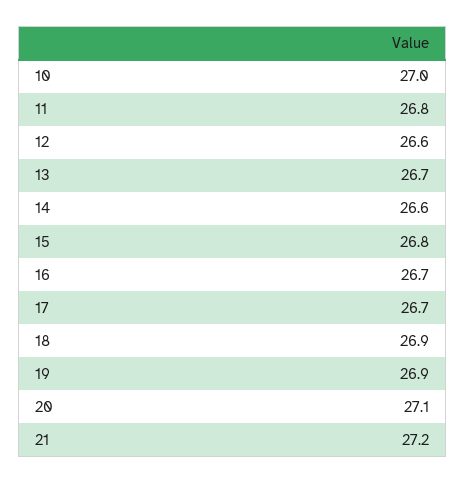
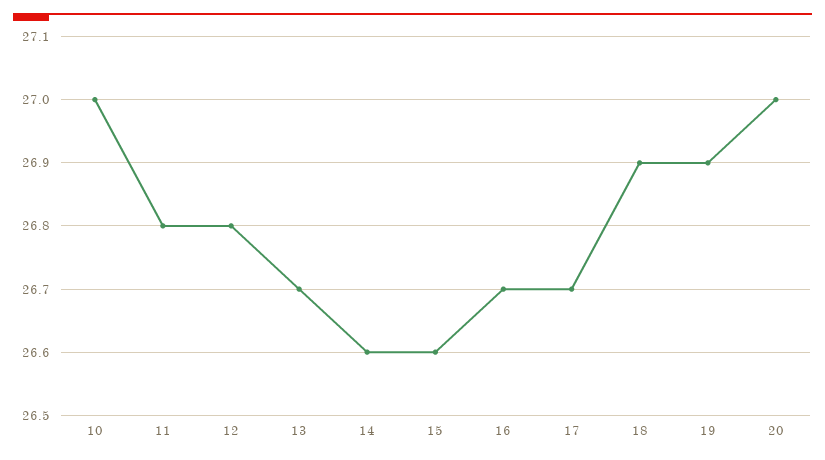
12: 26.6 -> 26.8
15: 26.8 -> 26.6
20: 27.1 -> 27
21: 27.2 -> none

